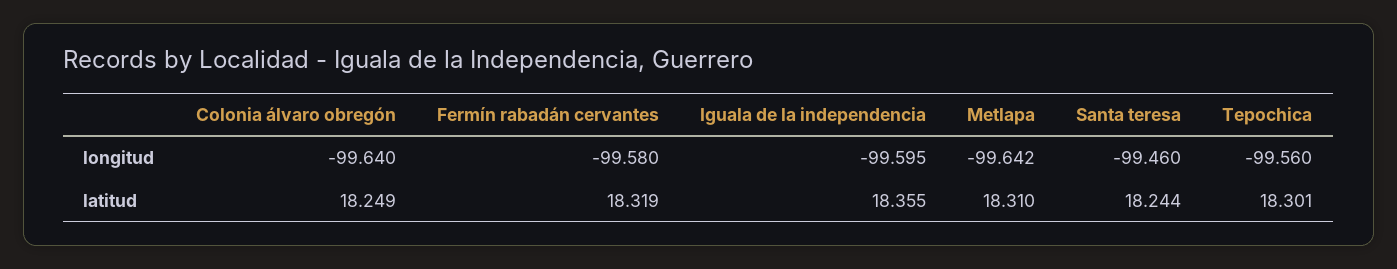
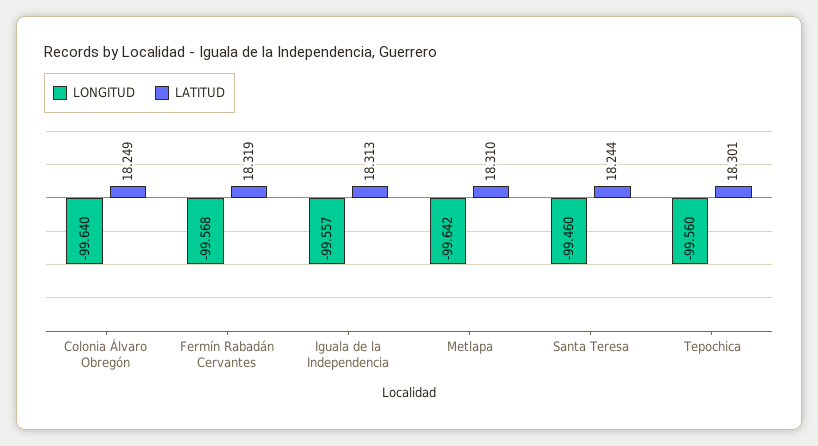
longitud, Fermín rabadán cervantes: -99.58 -> -99.568
longitud, Iguala de la independencia: -99.595 -> -99.557
latitud, Iguala de la independencia: 18.355 -> 18.313

